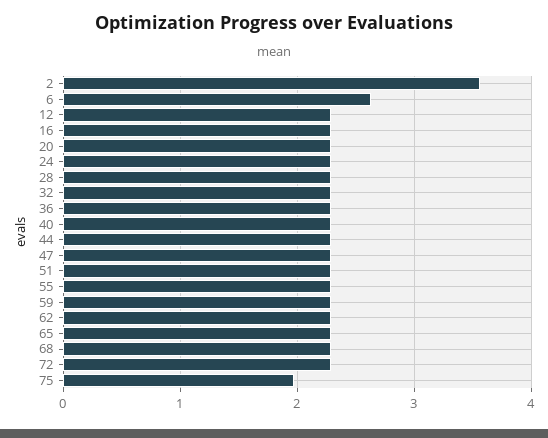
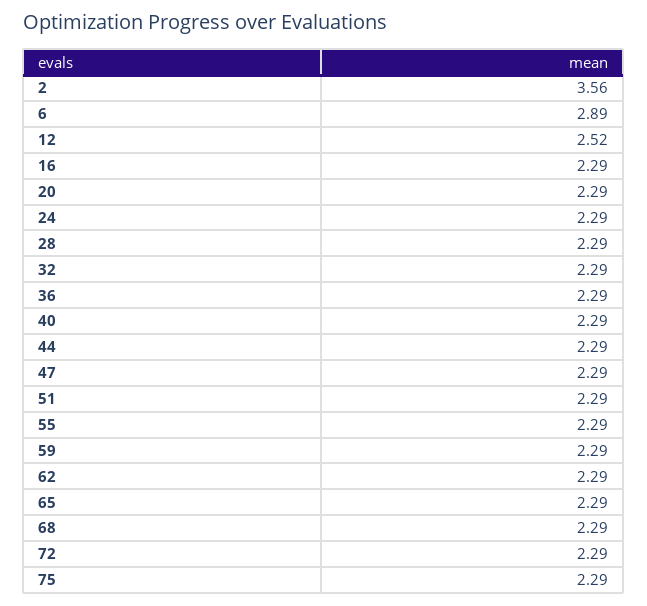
6: 2.6 -> 2.89
12: 2.3 -> 2.52
75: 2 -> 2.29

